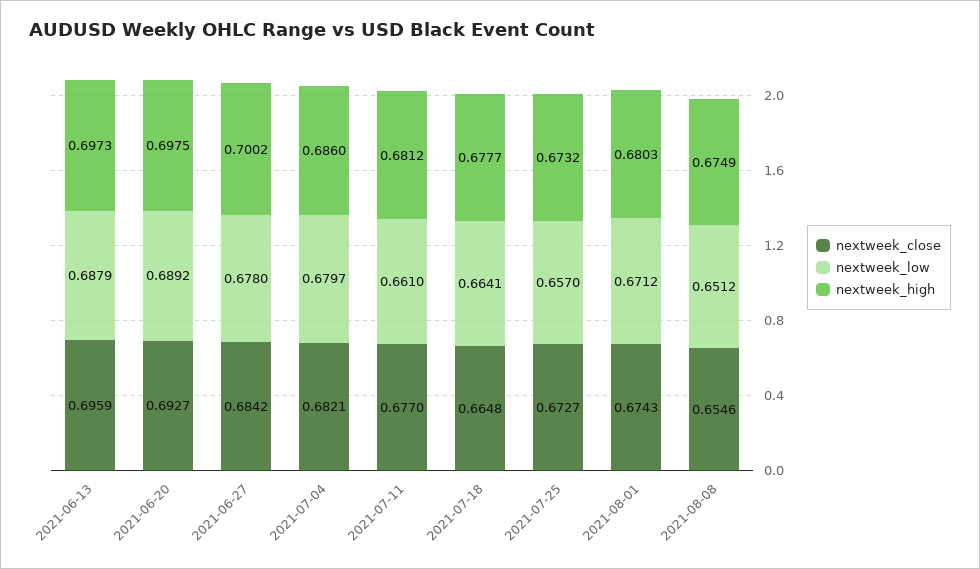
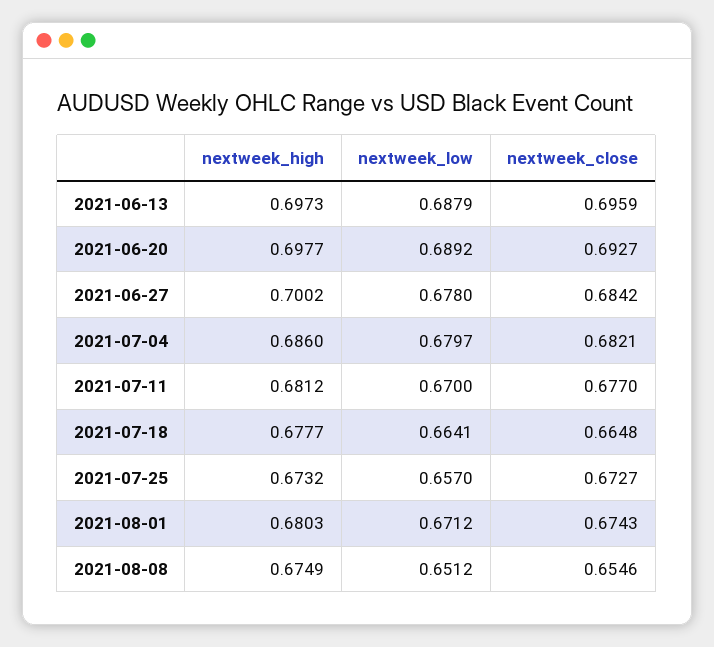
nextweek_high, 2021-06-20: 0.6975 -> 0.6977
nextweek_low, 2021-07-11: 0.661 -> 0.67

